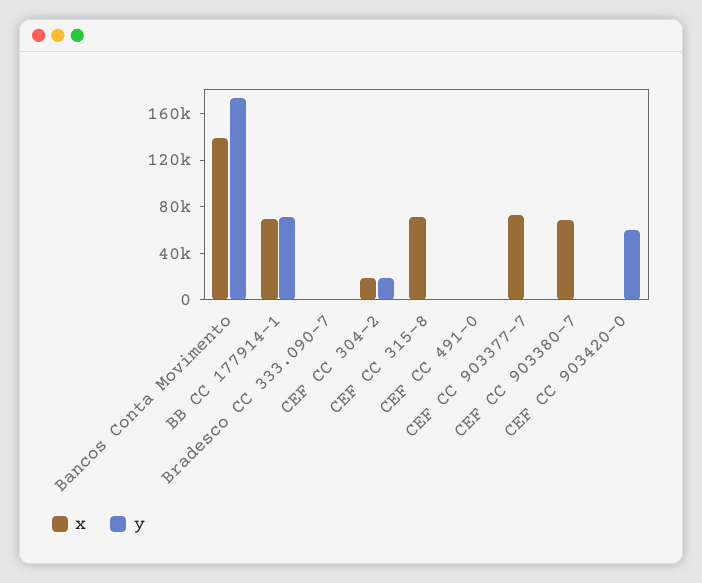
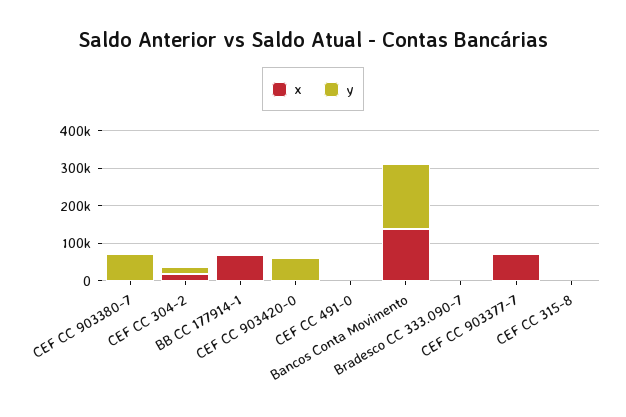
y, BB CC 177914-1: 70000 -> 0
x, CEF CC 315-8: 70000 -> 0
x, CEF CC 903380-7: 70000 -> 0
y, CEF CC 903380-7: 0 -> 75000

